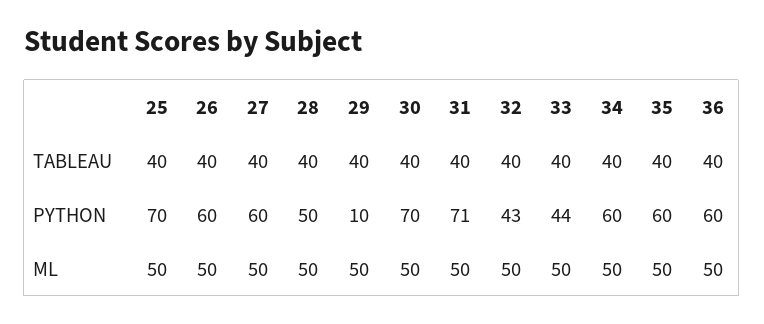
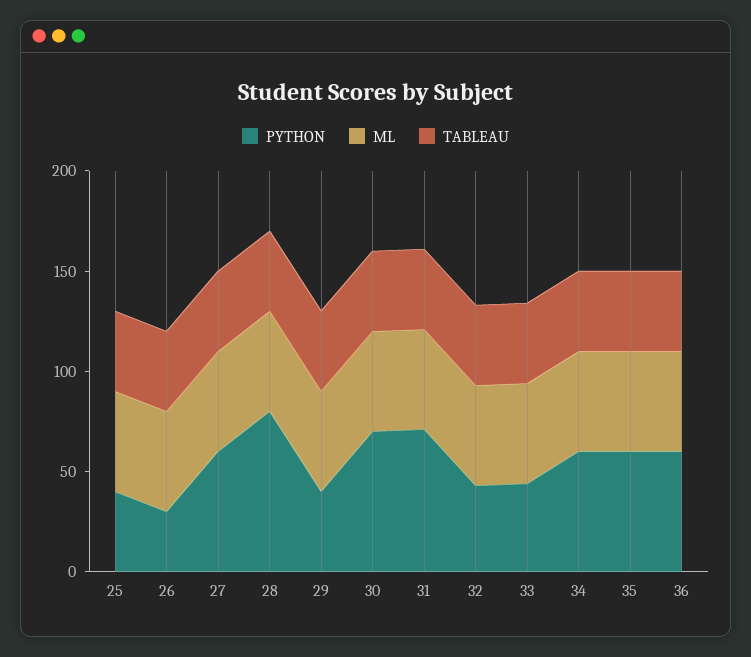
PYTHON, 25: 70 -> 40
PYTHON, 26: 60 -> 30
PYTHON, 28: 50 -> 80
PYTHON, 29: 10 -> 40

